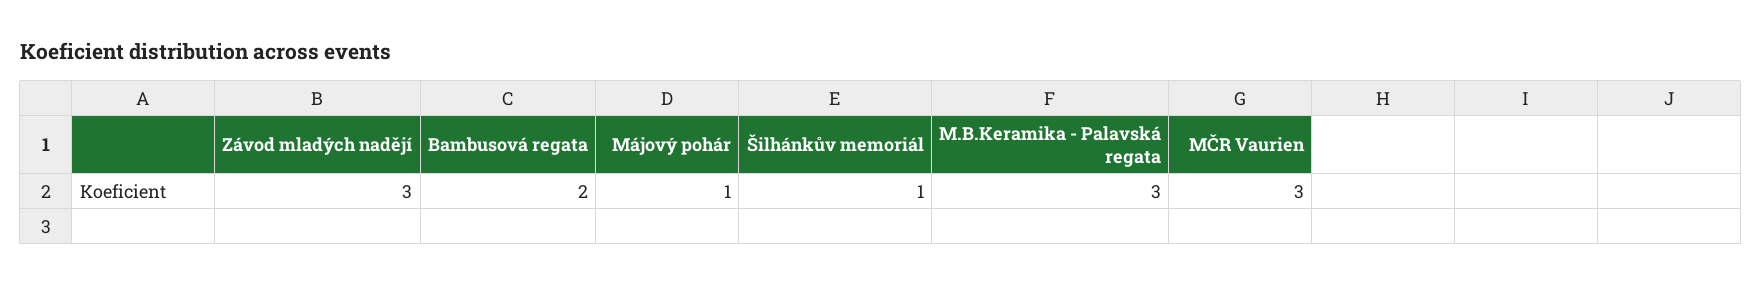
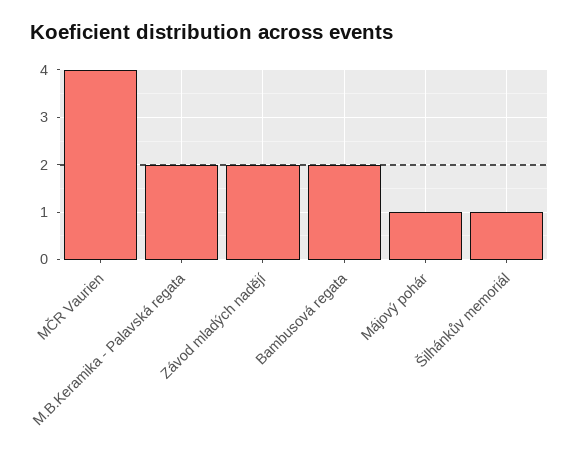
Závod mladých nadějí: 3 -> 2
M.B.Keramika - Palavská regata: 3 -> 2
MČR Vaurien: 3 -> 4

